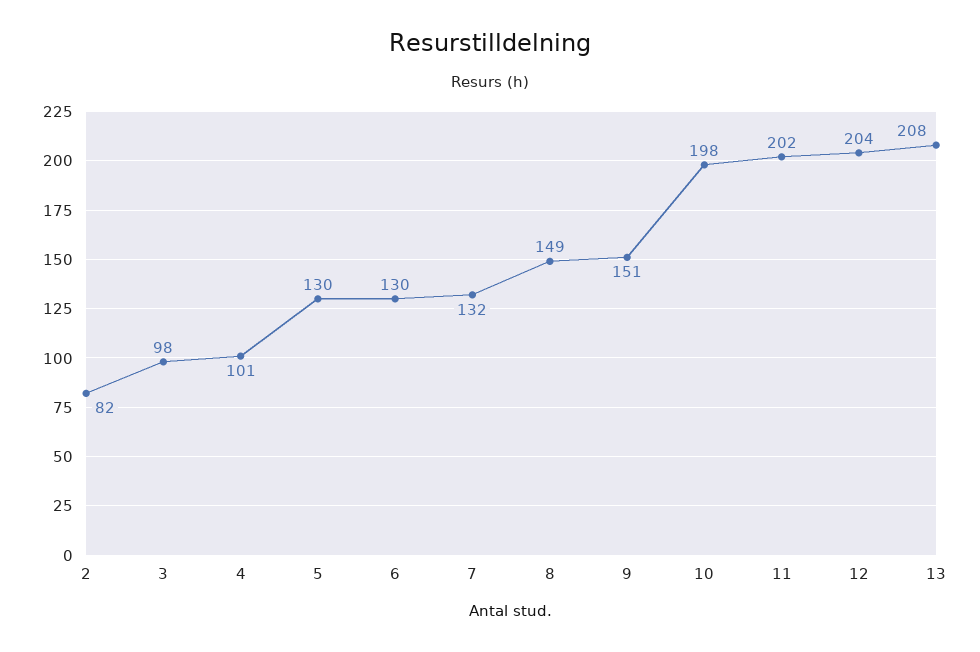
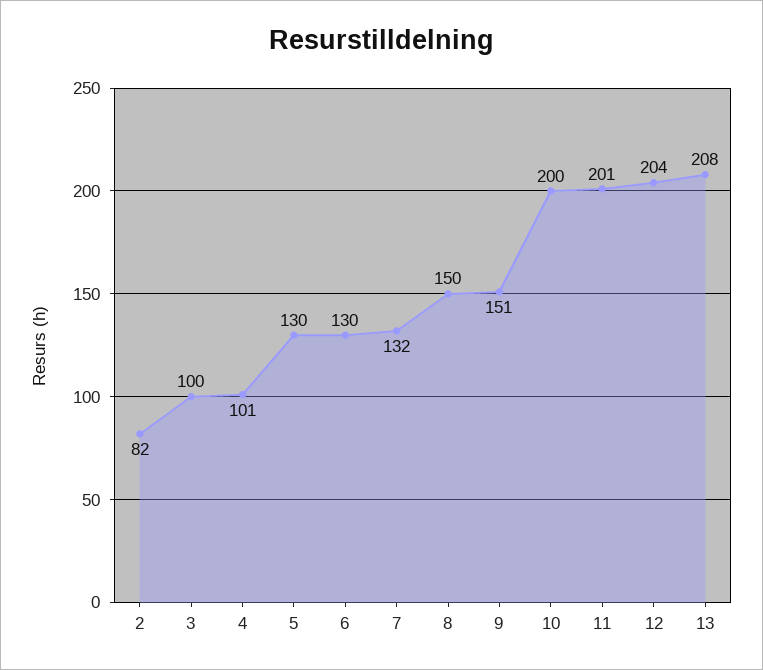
3: 98 -> 100
8: 149 -> 150
10: 198 -> 200
11: 202 -> 201

